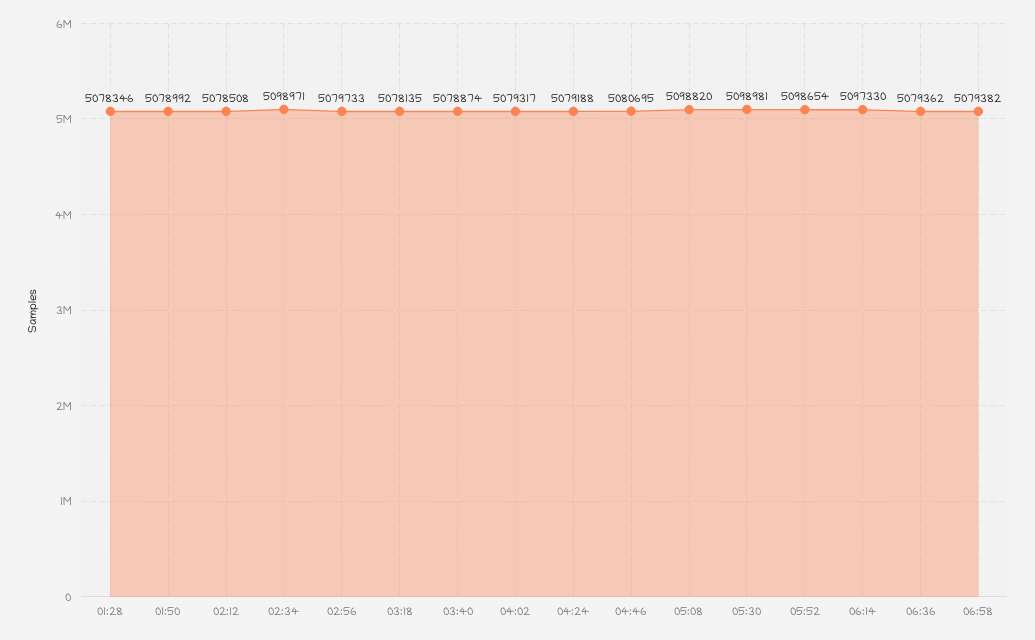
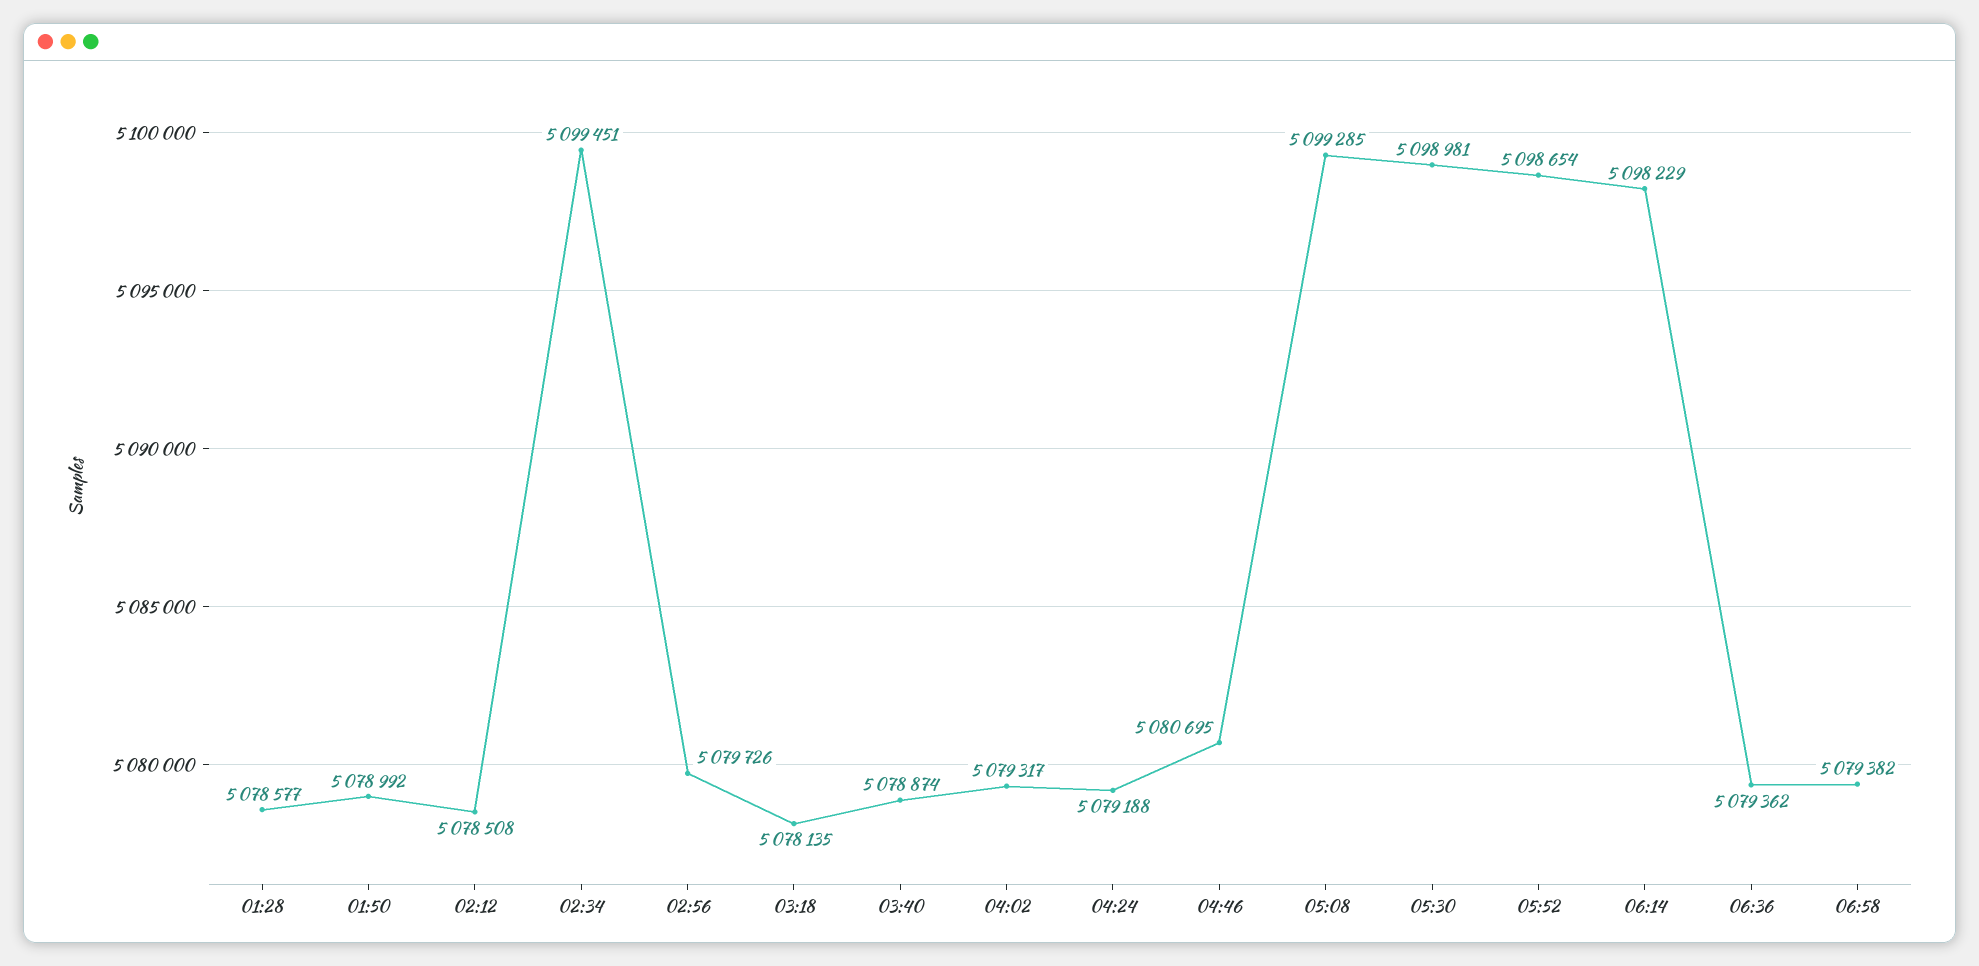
01:28: 5078346 -> 5078577
02:34: 5098971 -> 5099451
02:56: 5079733 -> 5079726
05:08: 5098820 -> 5099285
06:14: 5097330 -> 5098229

